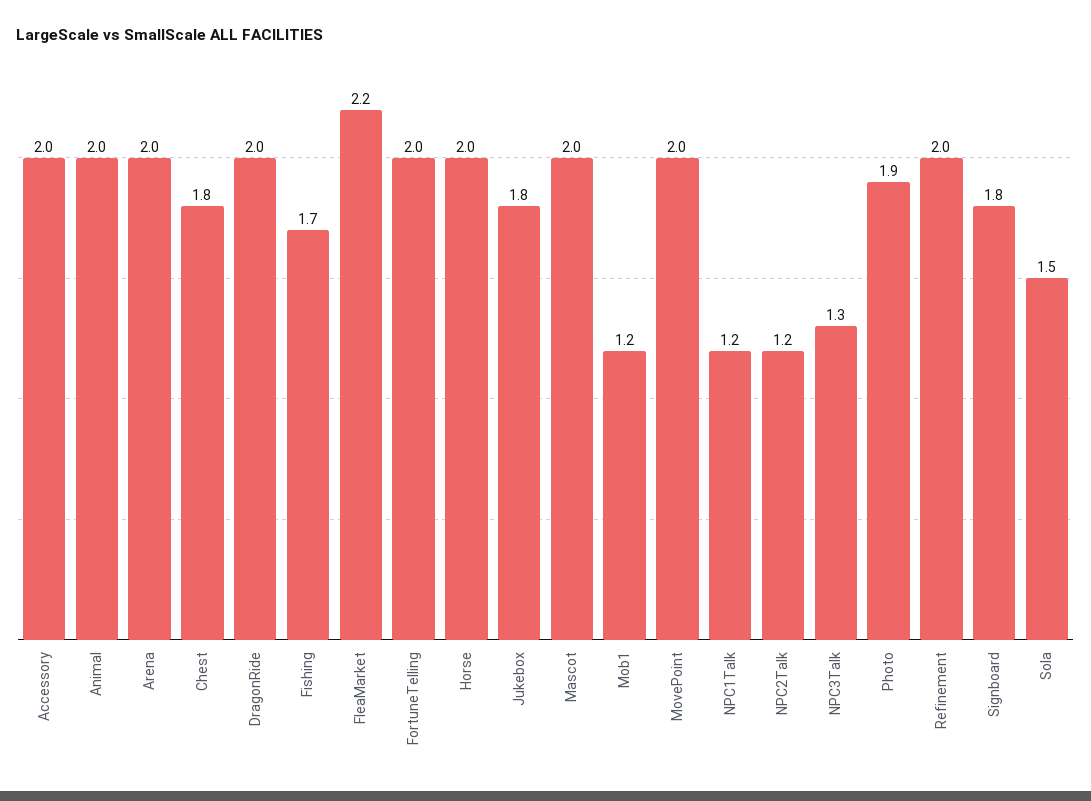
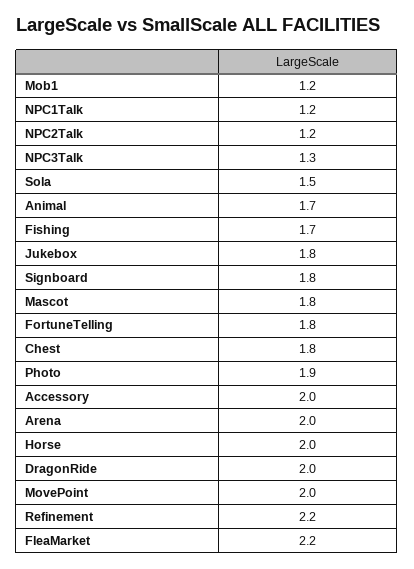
Animal: 2 -> 1.7
FortuneTelling: 2 -> 1.8
Mascot: 2 -> 1.8
Refinement: 2 -> 2.2

